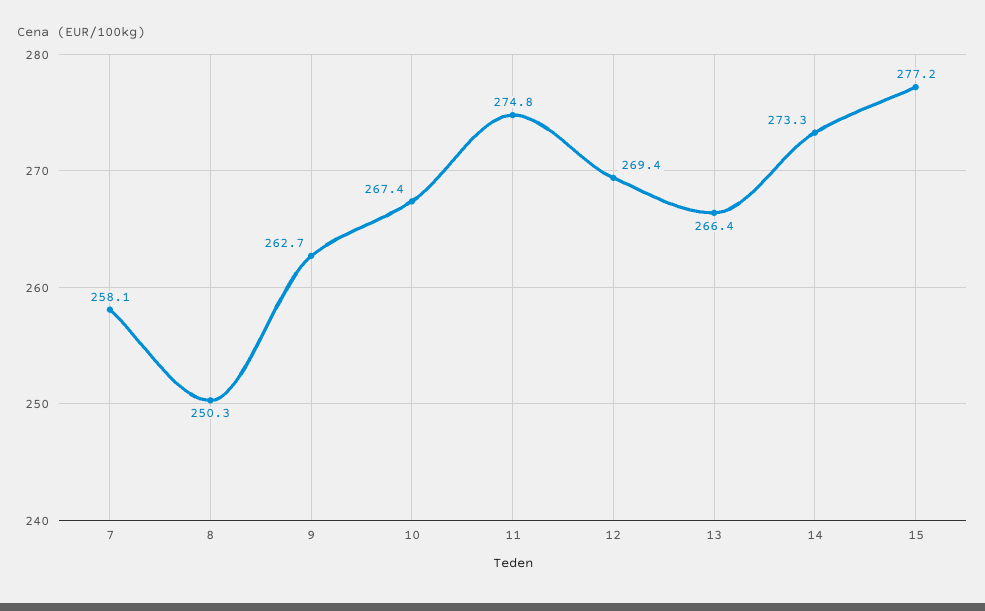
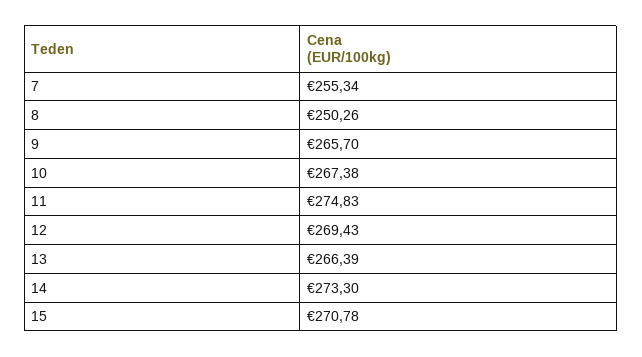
7: 258.1 -> 255.34
9: 262.7 -> 265.7
15: 277.2 -> 270.78

